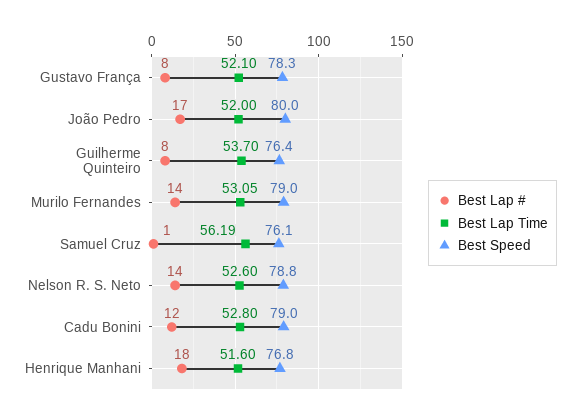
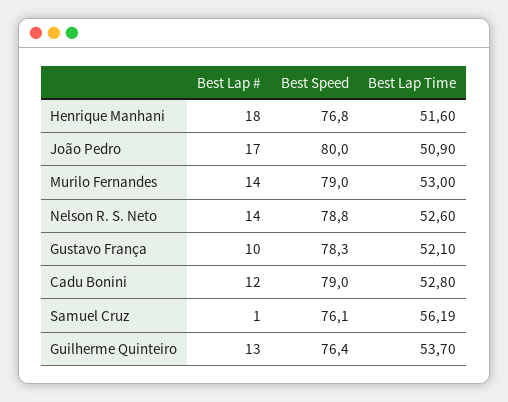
Best Lap #, Gustavo França: 8 -> 10
Best Lap Time, João Pedro: 52 -> 50.9
Best Lap #, Guilherme Quinteiro: 8 -> 13
Best Lap Time, Murilo Fernandes: 53.05 -> 53

